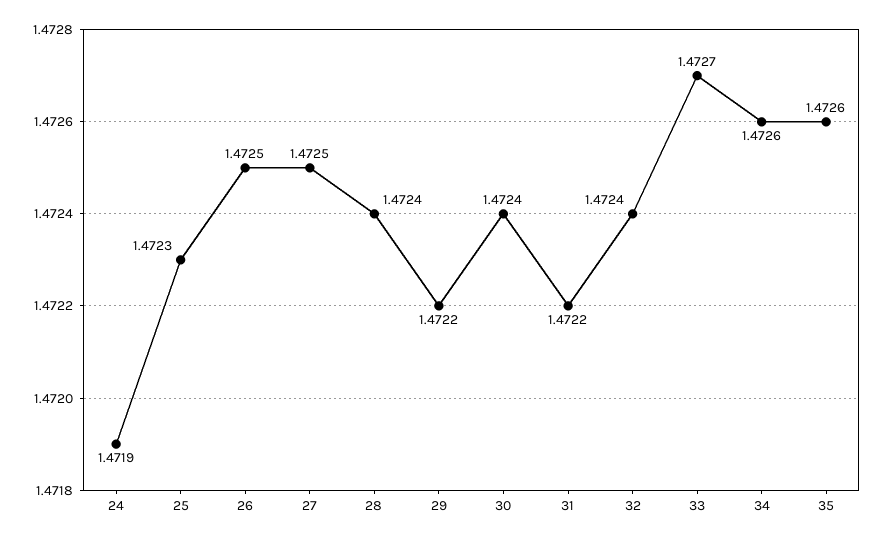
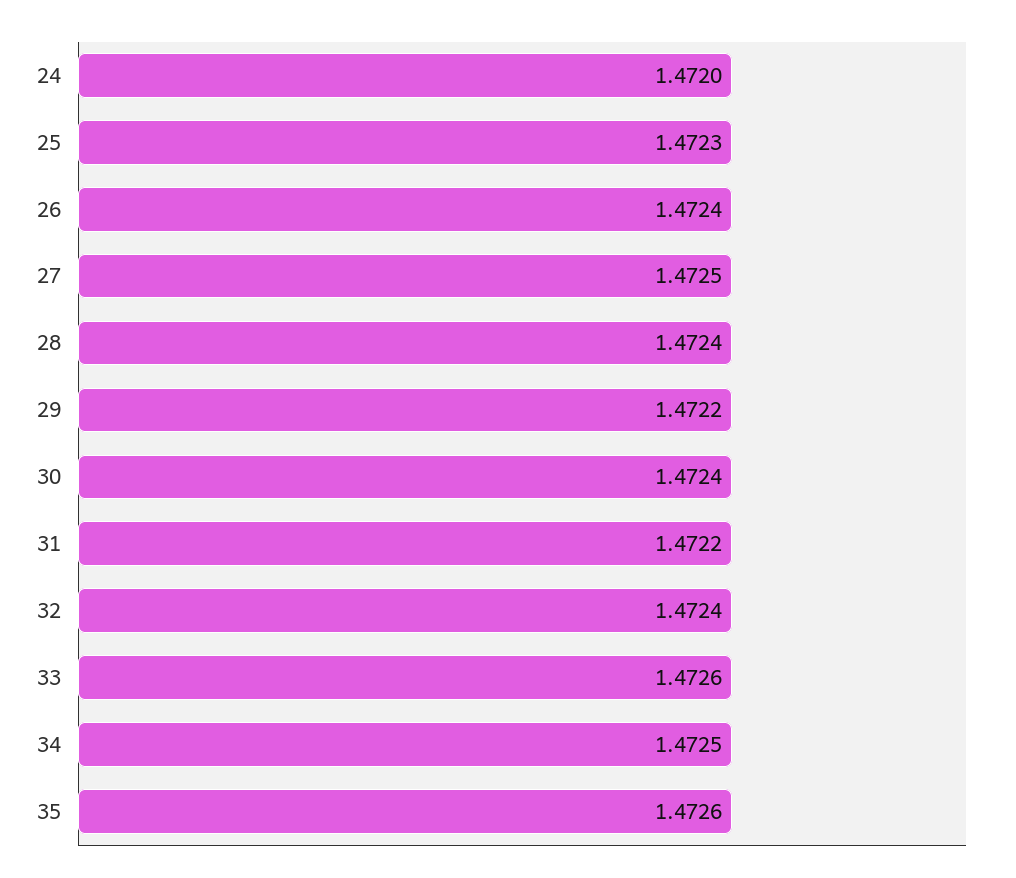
24: 1.4719 -> 1.472
26: 1.4725 -> 1.4724
33: 1.4727 -> 1.4726
34: 1.4726 -> 1.4725

